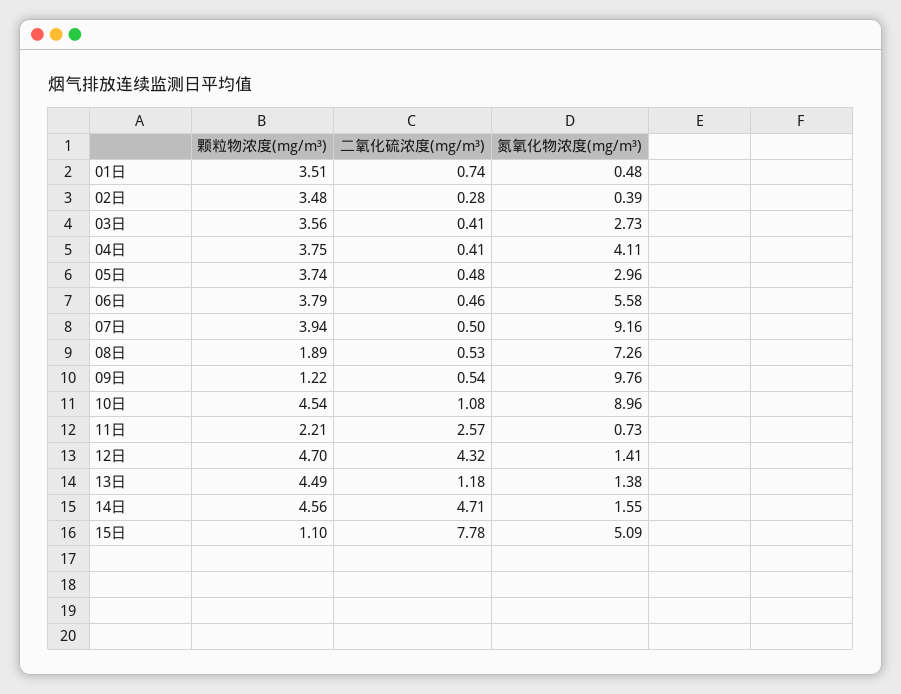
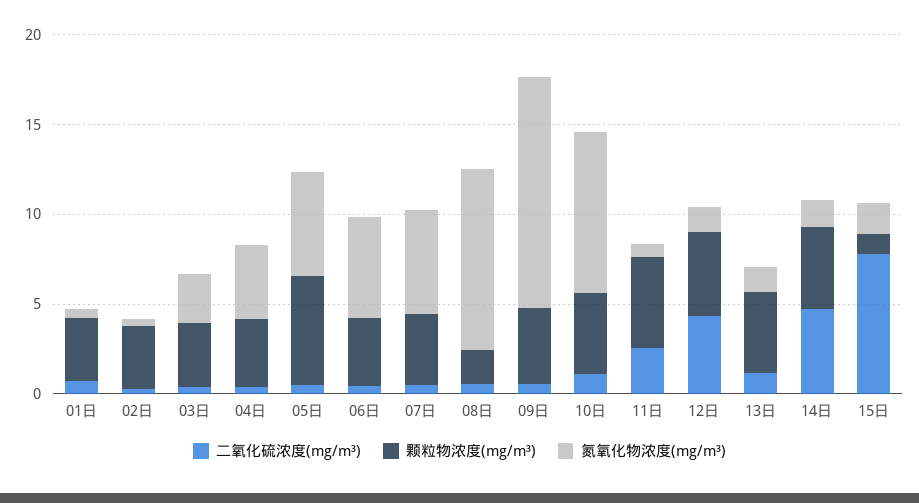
颗粒物浓度(mg/m³), 05日: 3.74 -> 6
氮氧化物浓度(mg/m³), 05日: 2.96 -> 6
氮氧化物浓度(mg/m³), 07日: 9.16 -> 6
氮氧化物浓度(mg/m³), 08日: 7.26 -> 10
颗粒物浓度(mg/m³), 09日: 1.22 -> 4
氮氧化物浓度(mg/m³), 09日: 9.76 -> 13
颗粒物浓度(mg/m³), 11日: 2.21 -> 5
氮氧化物浓度(mg/m³), 15日: 5.09 -> 2

